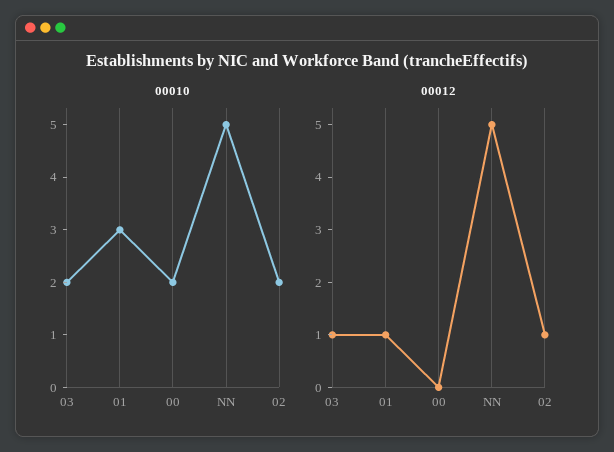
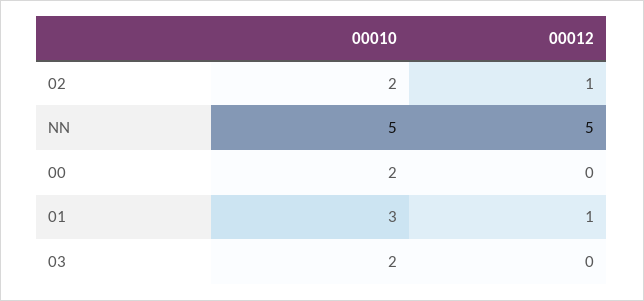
00012, 03: 1 -> 0

